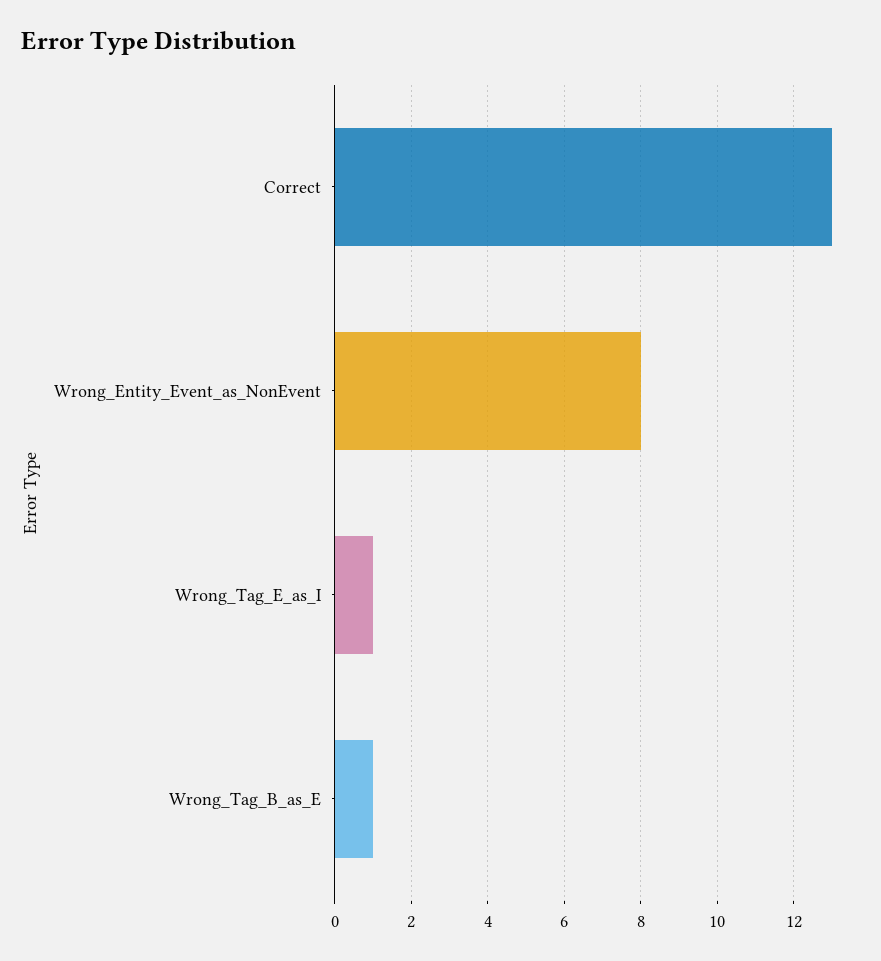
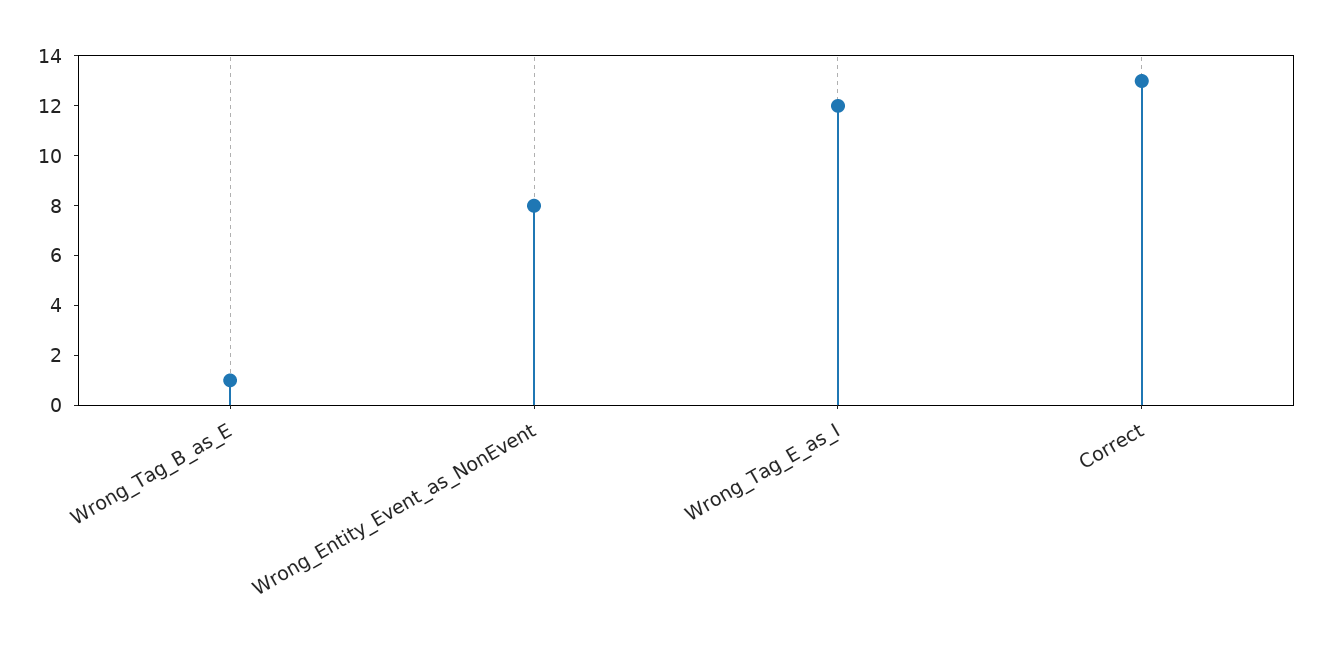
Wrong_Tag_E_as_I: 1 -> 12

